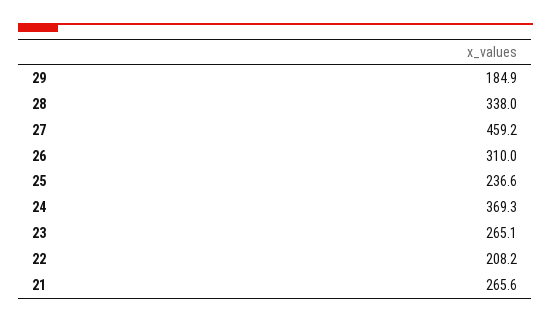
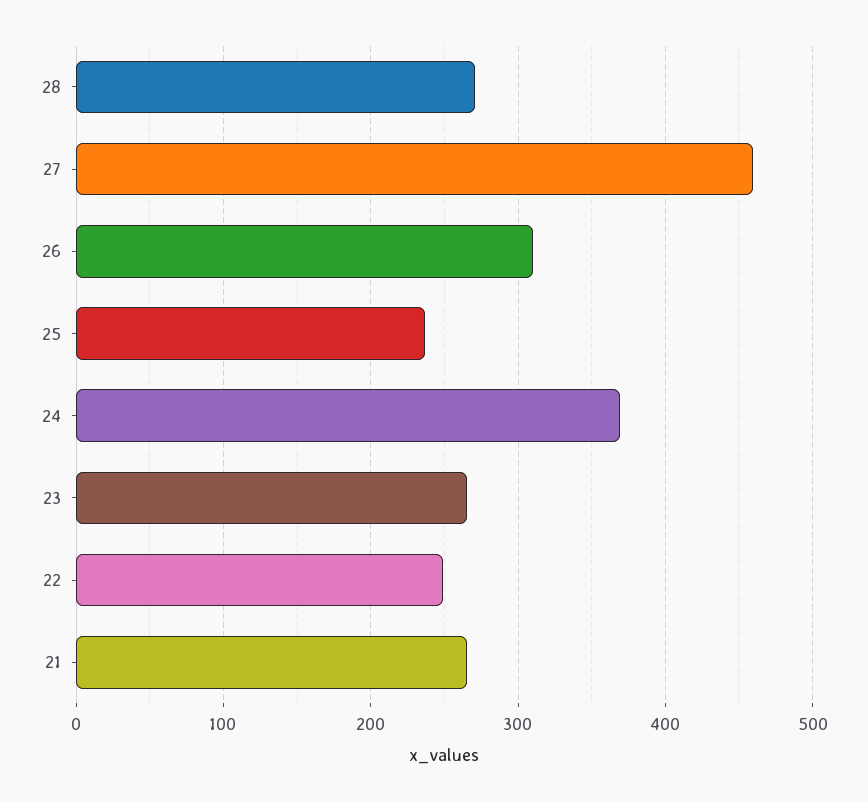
29: 184.9 -> none
28: 338 -> 270
22: 208.2 -> 250

